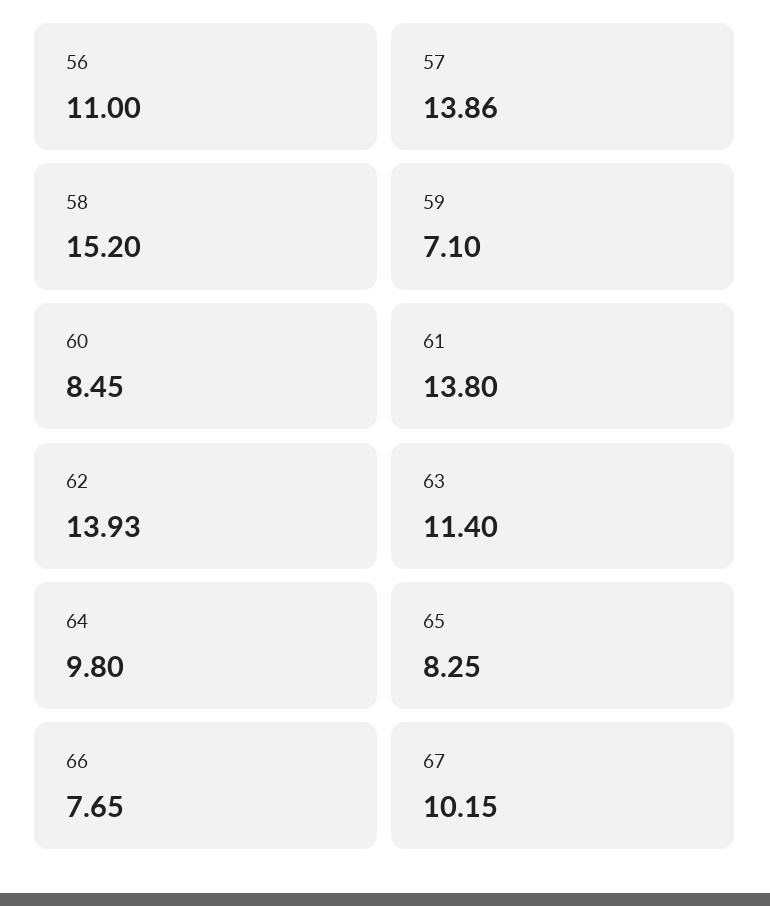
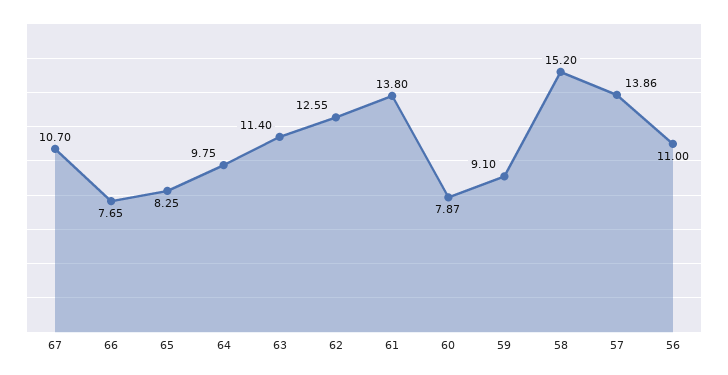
59: 7.1 -> 9.1
60: 8.45 -> 7.87
62: 13.93 -> 12.55
64: 9.8 -> 9.75
67: 10.15 -> 10.7

